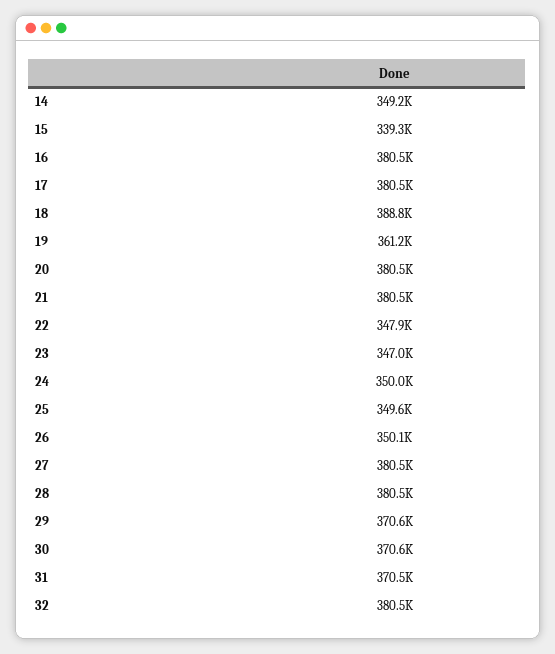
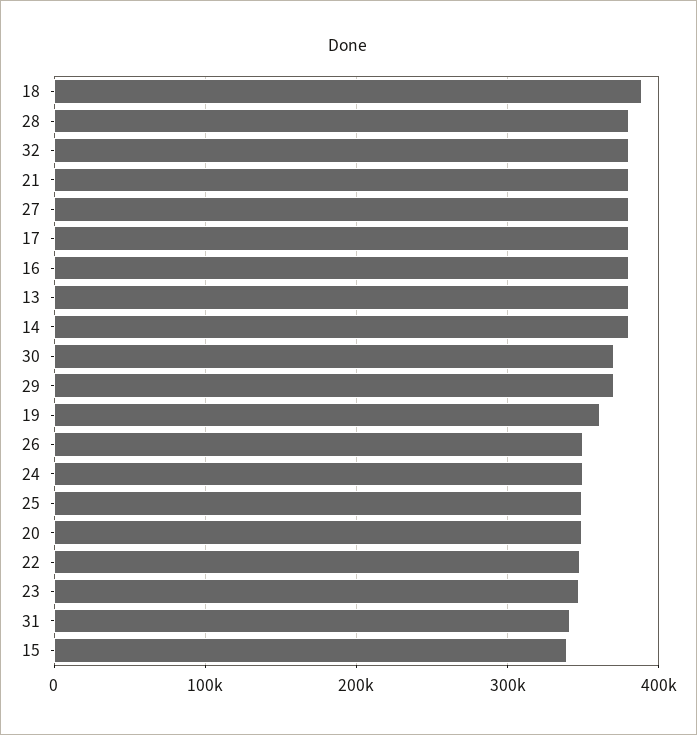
14: 349200 -> 380000
20: 380500 -> 350000
31: 370500 -> 340000
13: none -> 380000

